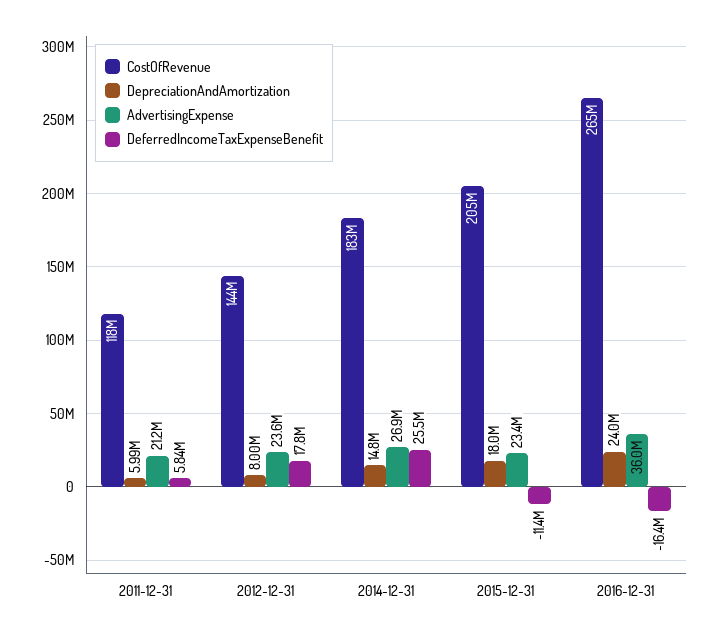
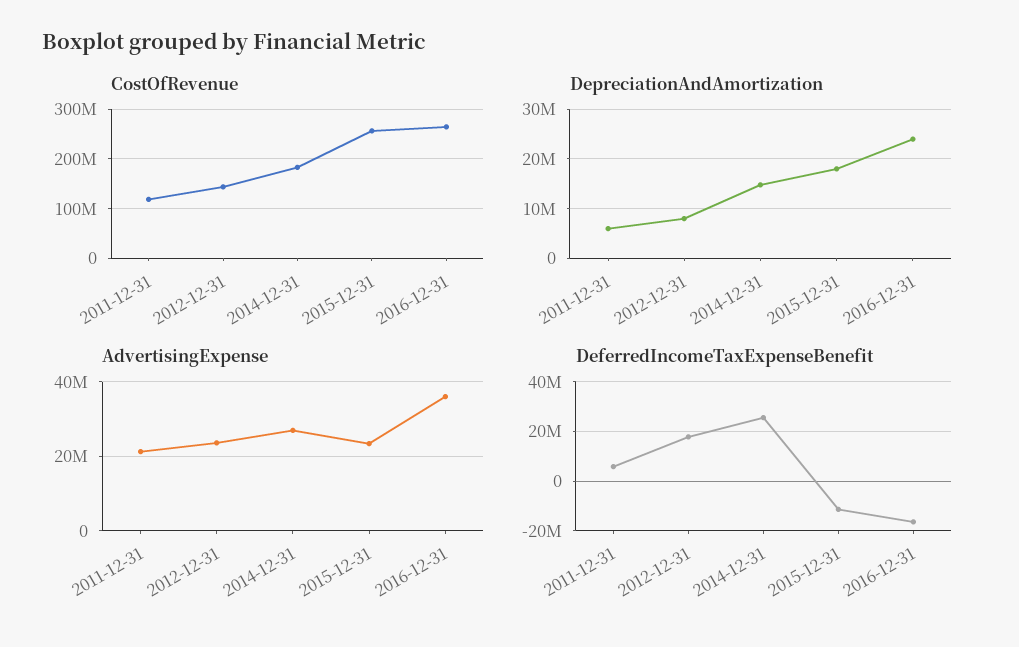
CostOfRevenue, 2015-12-31: 205000000 -> 260000000

